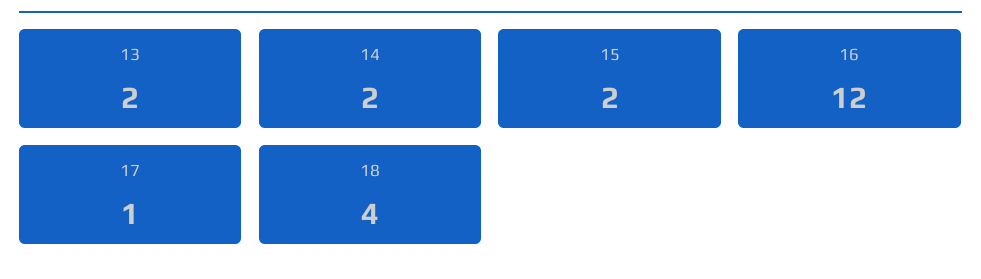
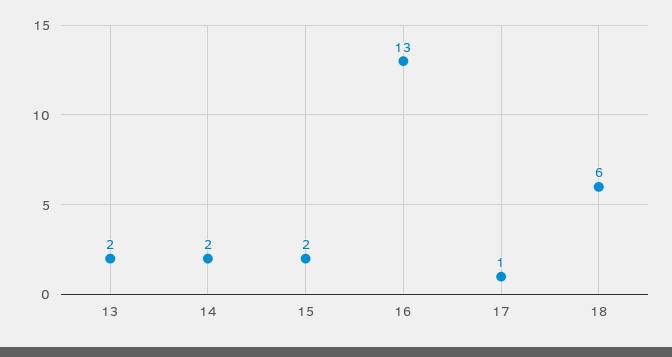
16: 12 -> 13
18: 4 -> 6

